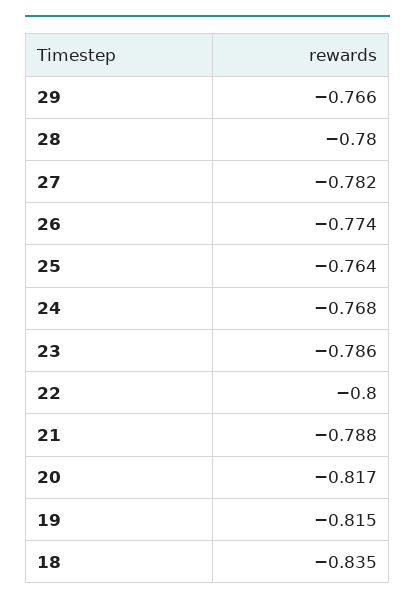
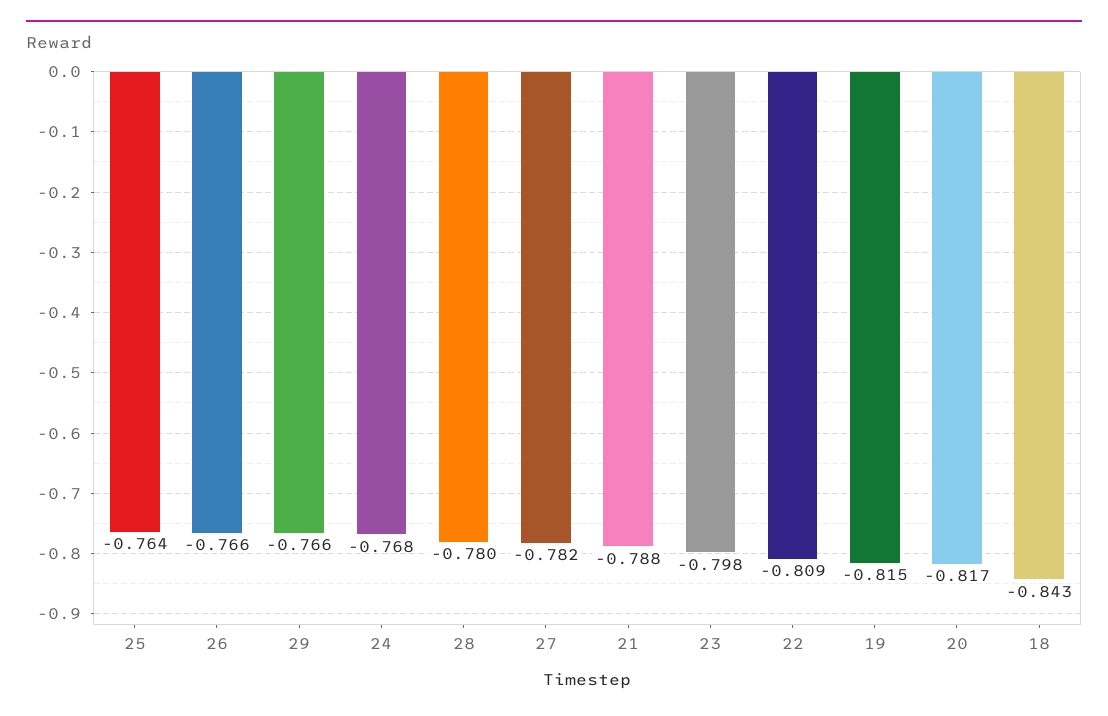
26: -0.774 -> -0.766
23: -0.786 -> -0.798
22: -0.8 -> -0.809
18: -0.835 -> -0.843

